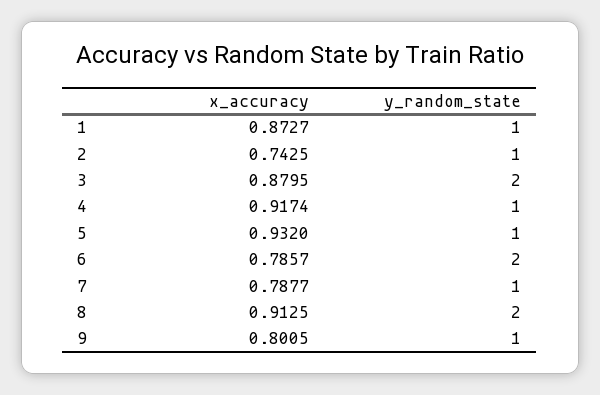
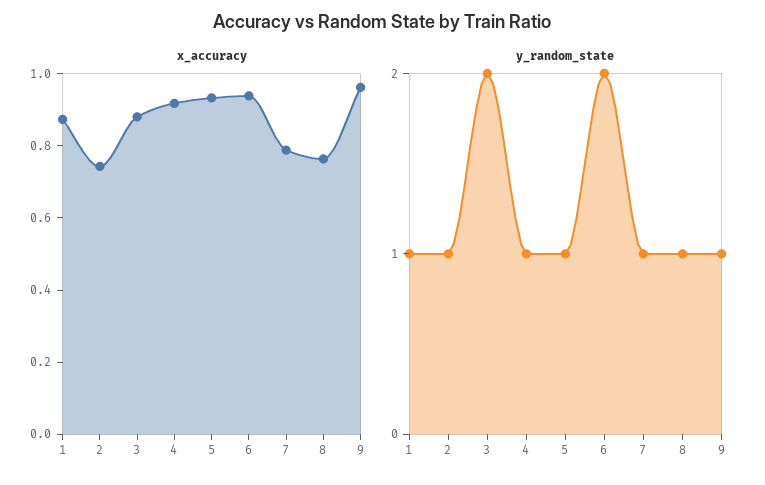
x_accuracy, 6: 0.7857 -> 0.95
x_accuracy, 8: 0.9125 -> 0.75
y_random_state, 8: 2 -> 1
x_accuracy, 9: 0.8005 -> 0.95

